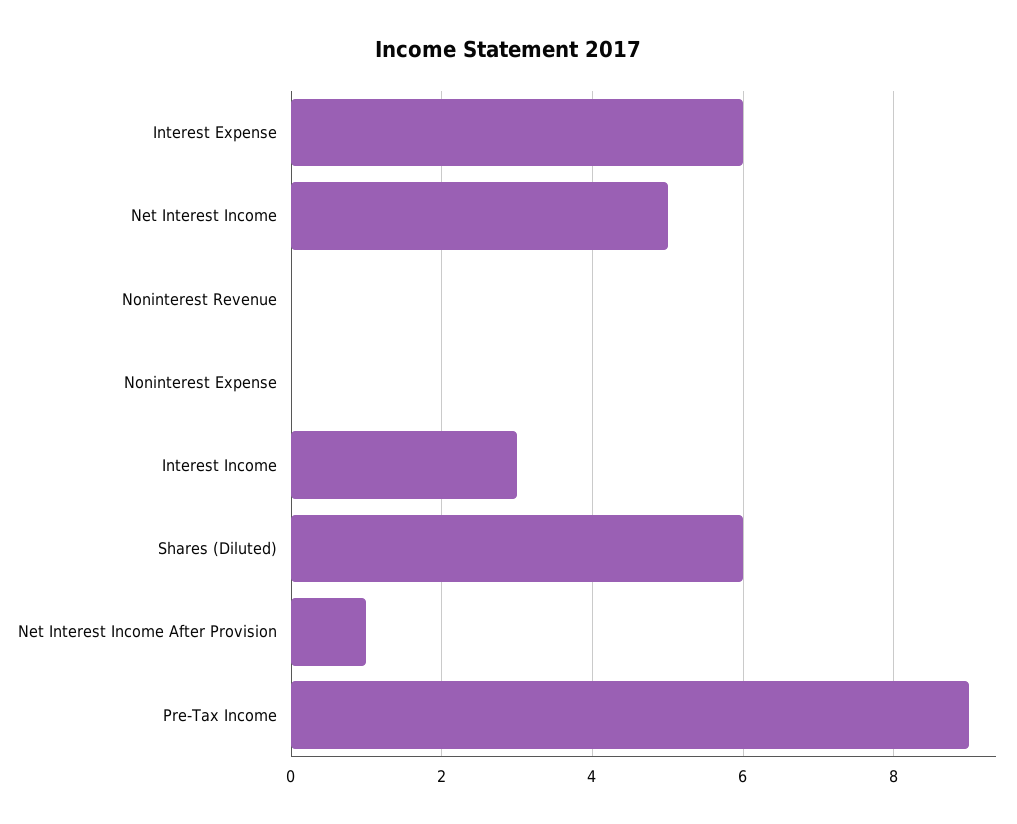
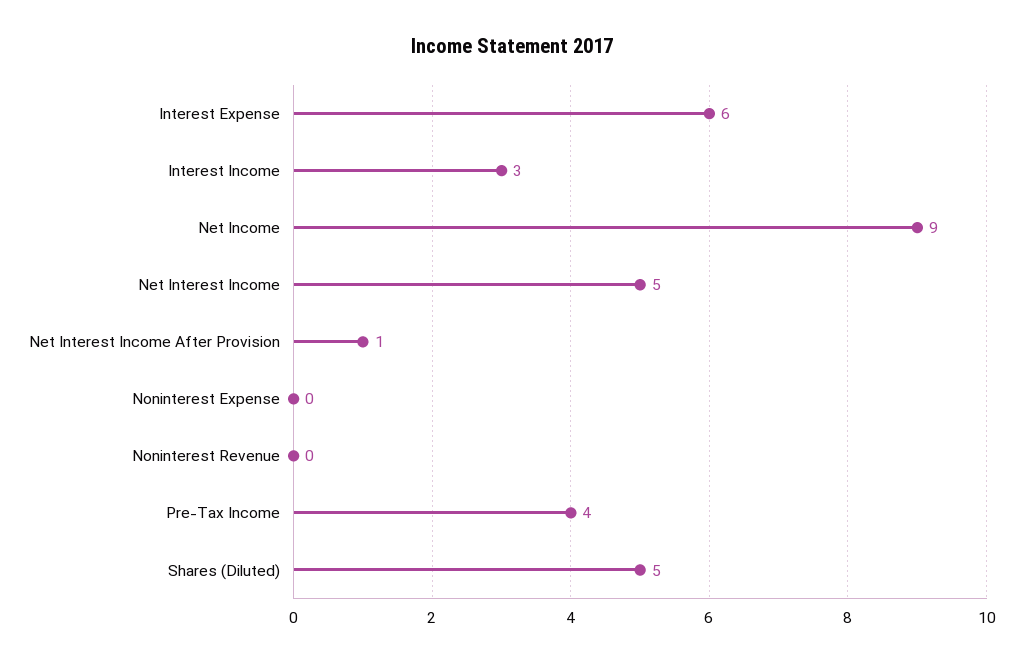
Shares (Diluted): 6 -> 5
Pre-Tax Income: 9 -> 4
Net Income: none -> 9

